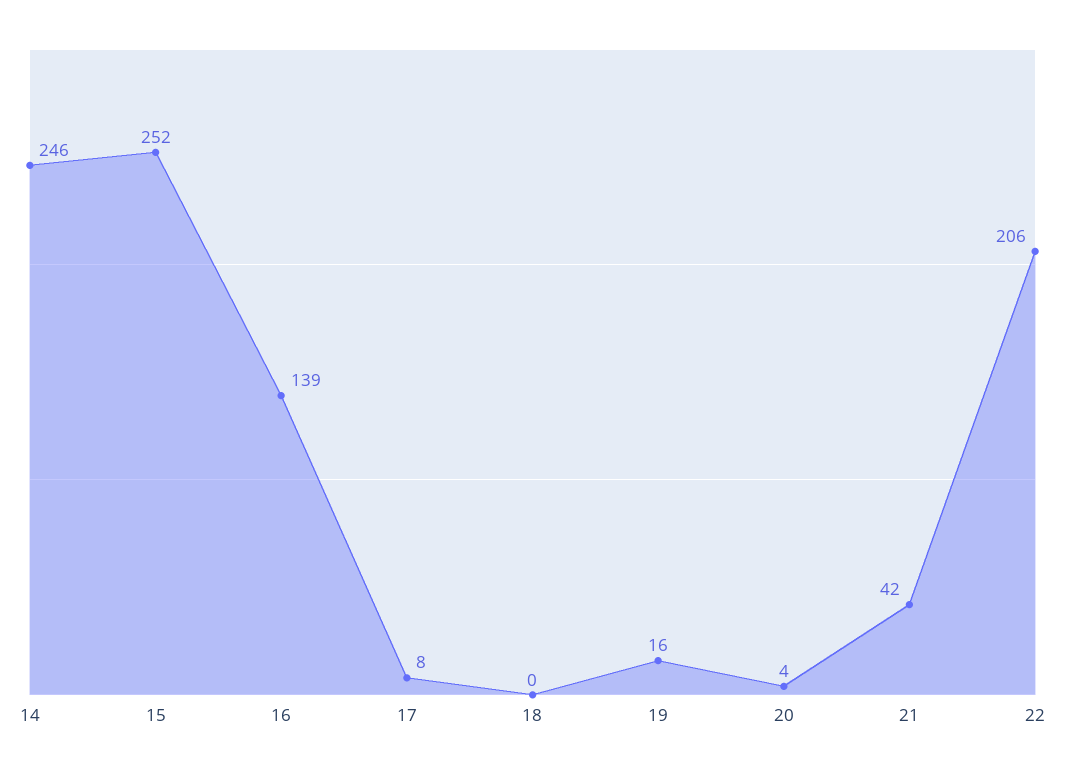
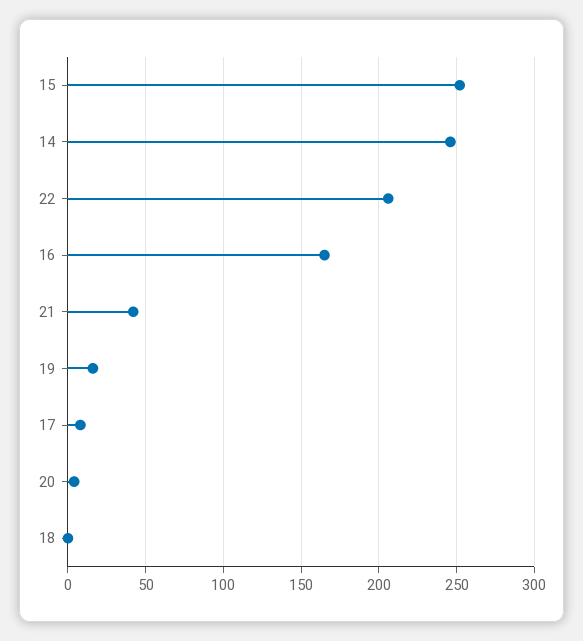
16: 139 -> 165

